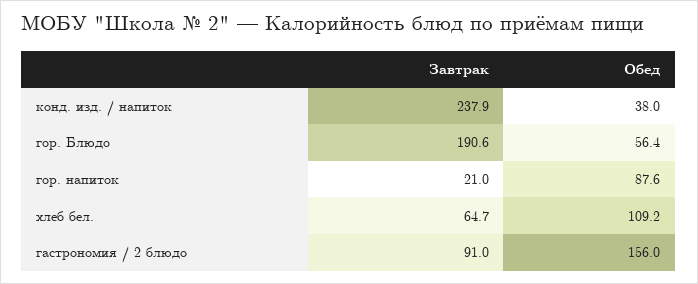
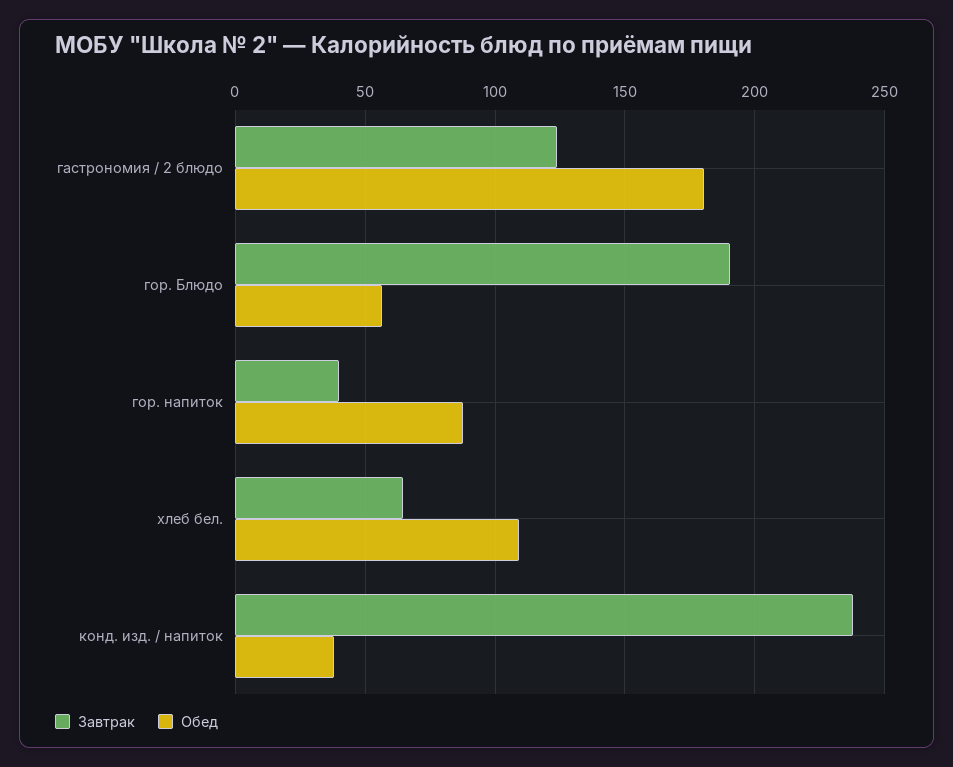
Завтрак, гор. напиток: 21 -> 40
Завтрак, гастрономия / 2 блюдо: 91 -> 125
Обед, гастрономия / 2 блюдо: 156 -> 180

